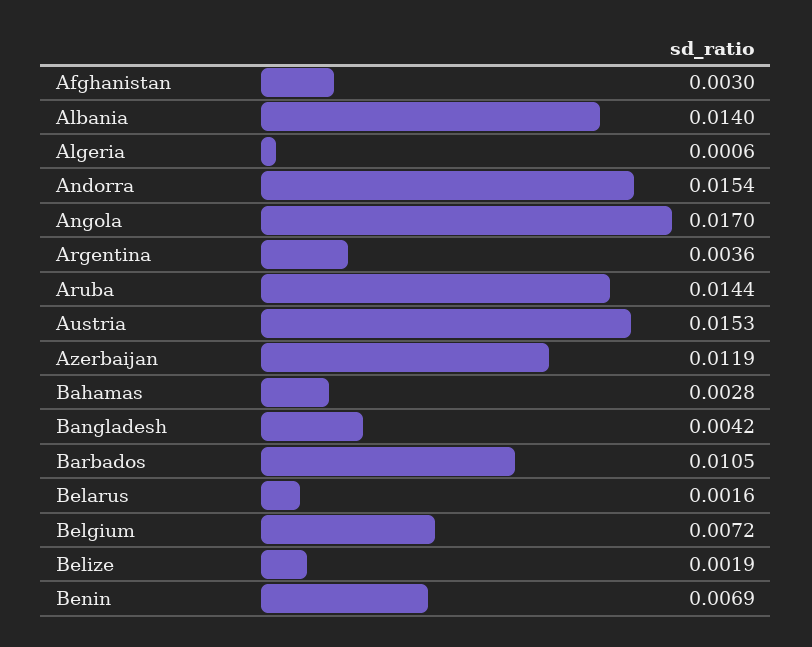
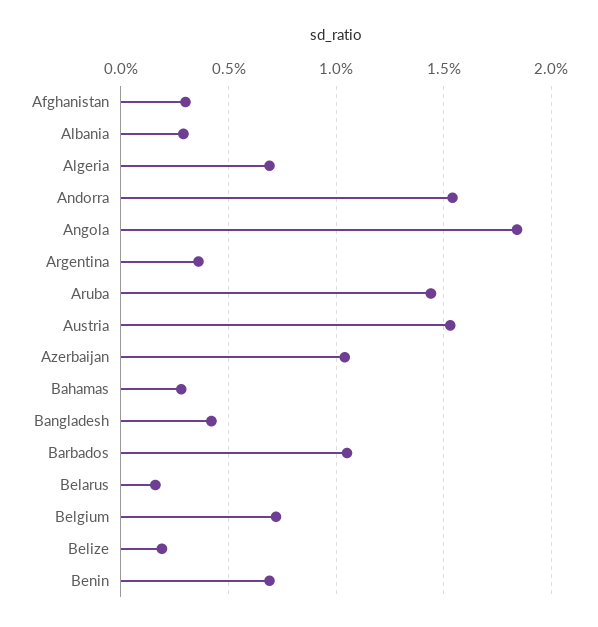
Albania: 0.014 -> 0.003
Algeria: 0.0006 -> 0.007
Angola: 0.017 -> 0.0185
Azerbaijan: 0.0119 -> 0.0105

